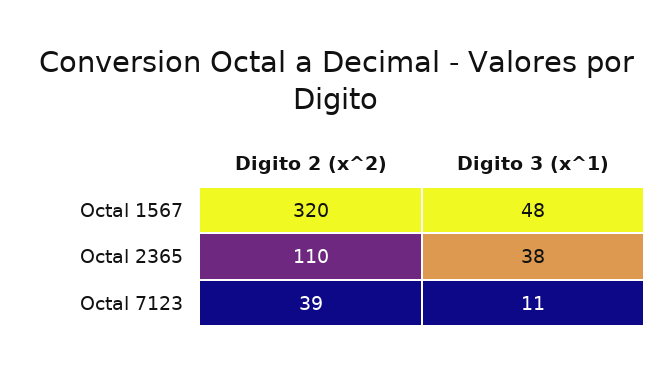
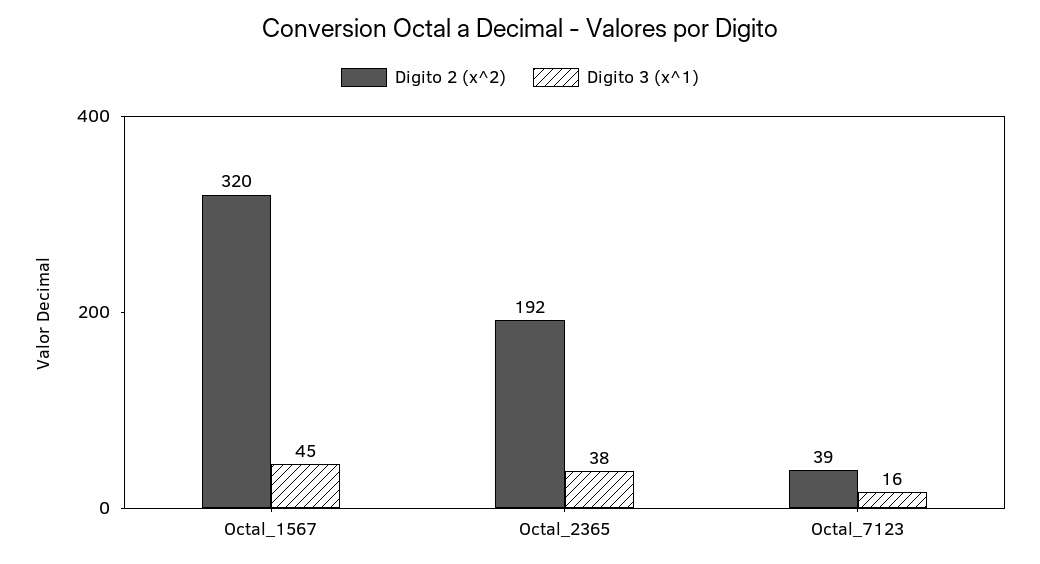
Digito 3 (x^1), Octal 1567: 48 -> 45
Digito 2 (x^2), Octal 2365: 110 -> 192
Digito 3 (x^1), Octal 7123: 11 -> 16

